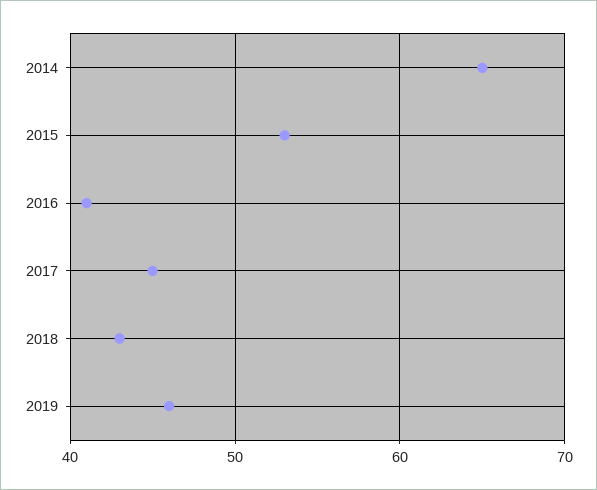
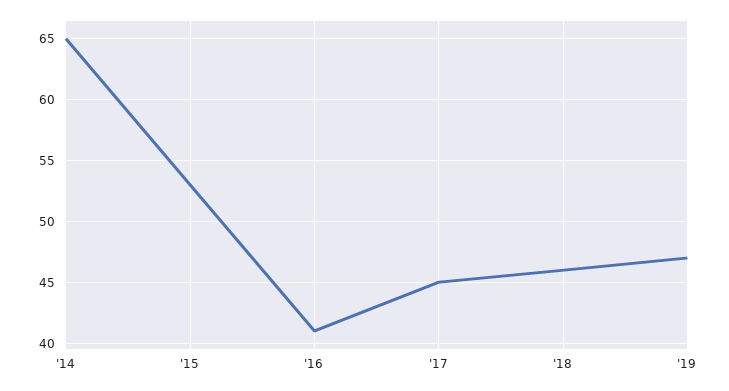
2018: 43 -> 46
2019: 46 -> 47

